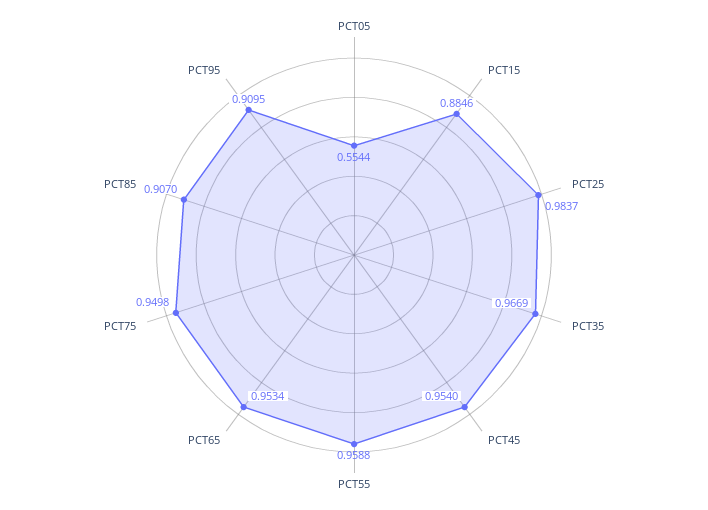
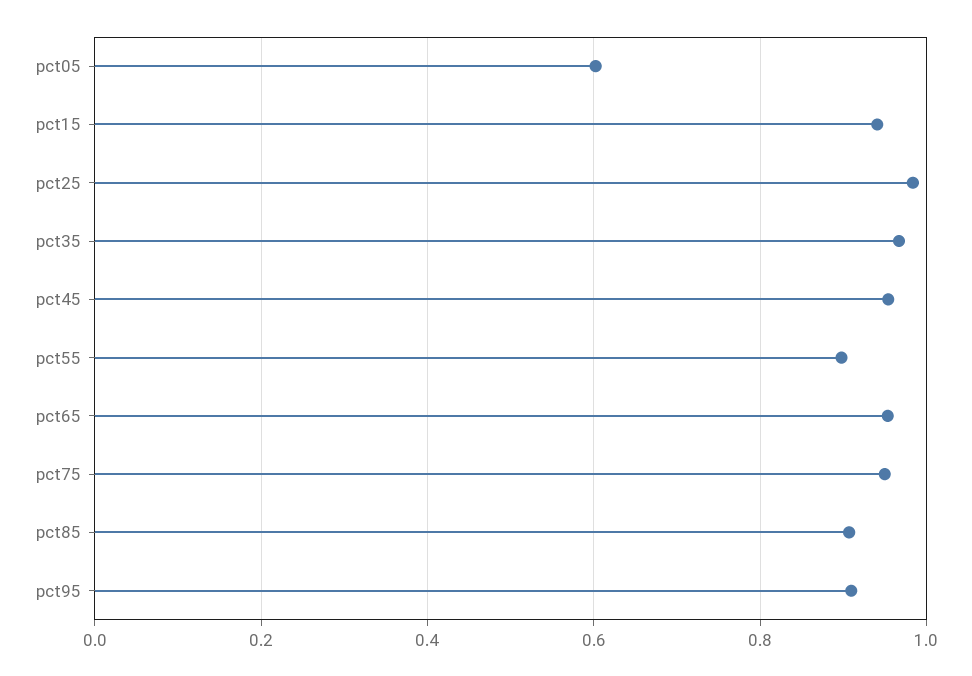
PCT05: 0.5544 -> 0.6
PCT15: 0.8846 -> 0.94
PCT55: 0.9588 -> 0.9

